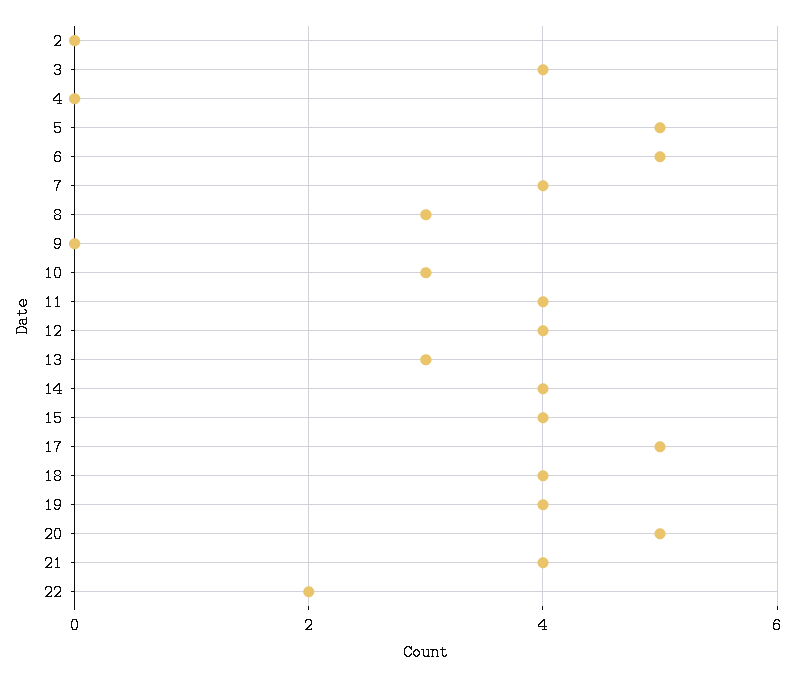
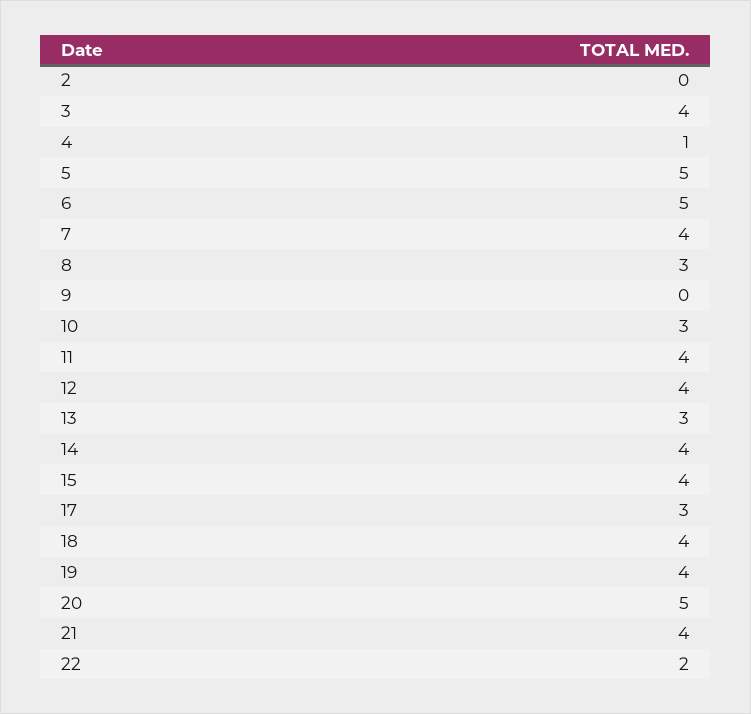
4: 0 -> 1
17: 5 -> 3

